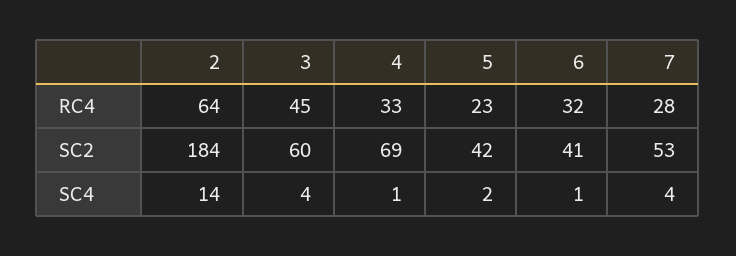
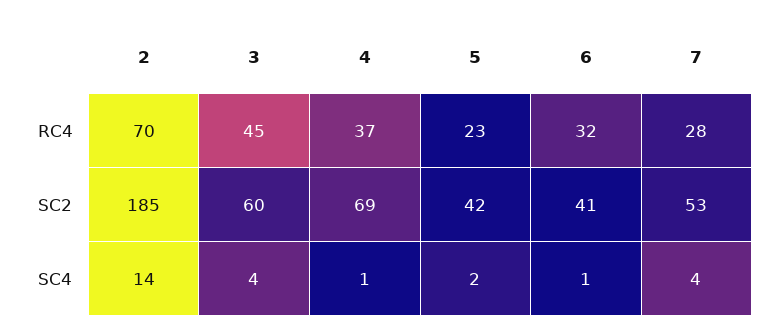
2, RC4: 64 -> 70
4, RC4: 33 -> 37
2, SC2: 184 -> 185

